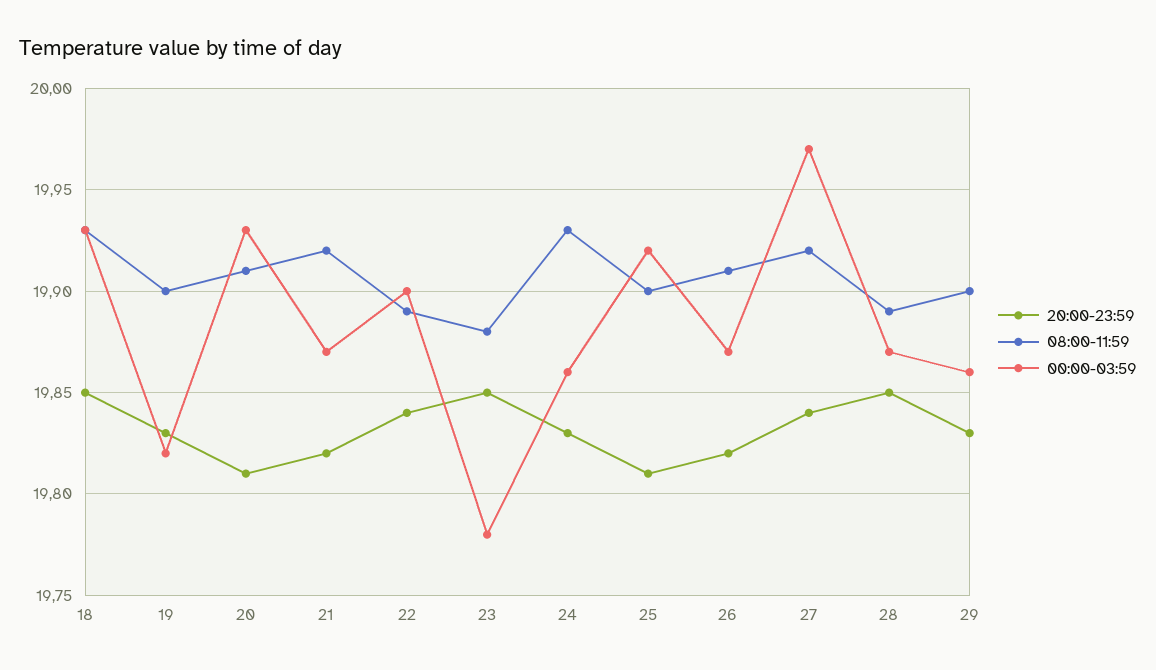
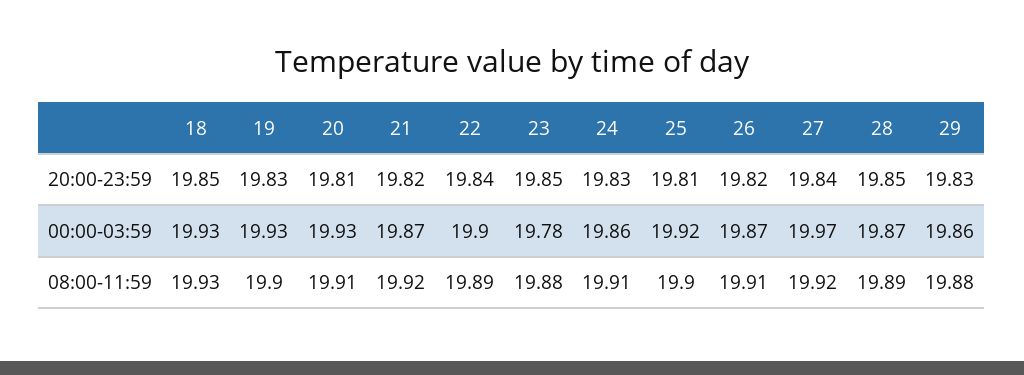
00:00-03:59, 19: 19.82 -> 19.93
08:00-11:59, 24: 19.93 -> 19.91
08:00-11:59, 29: 19.9 -> 19.88

